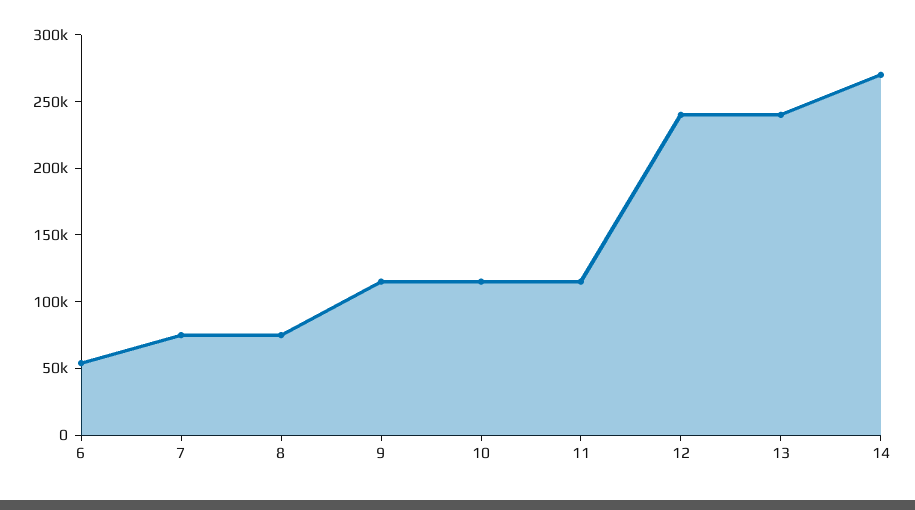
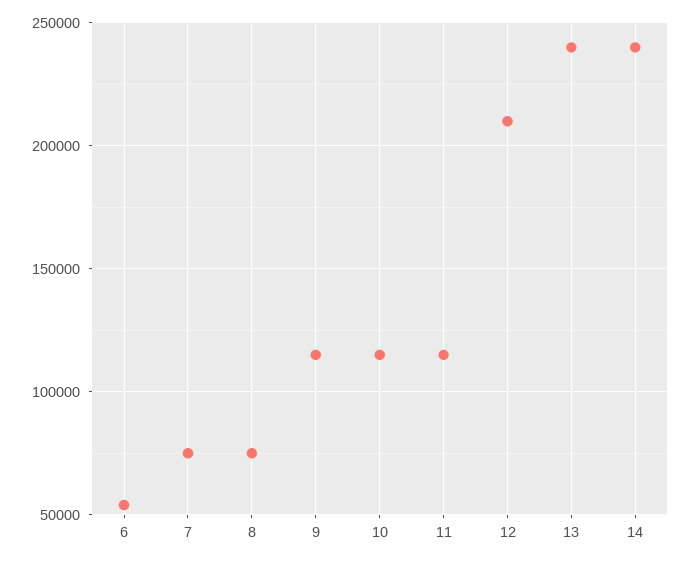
12: 240000 -> 210000
14: 270000 -> 240000

